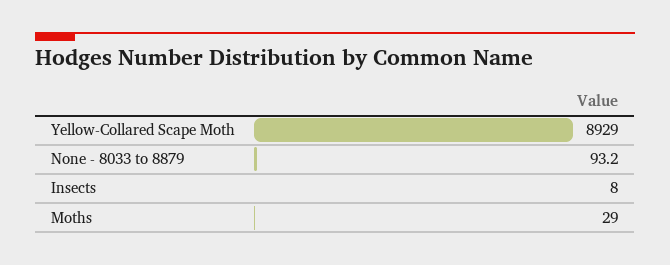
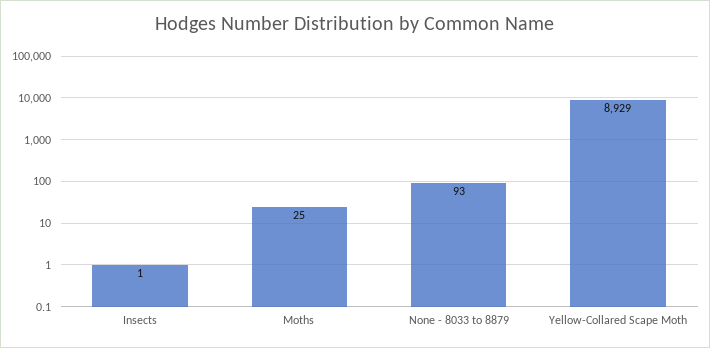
Insects: 8 -> 1
Moths: 29 -> 25

